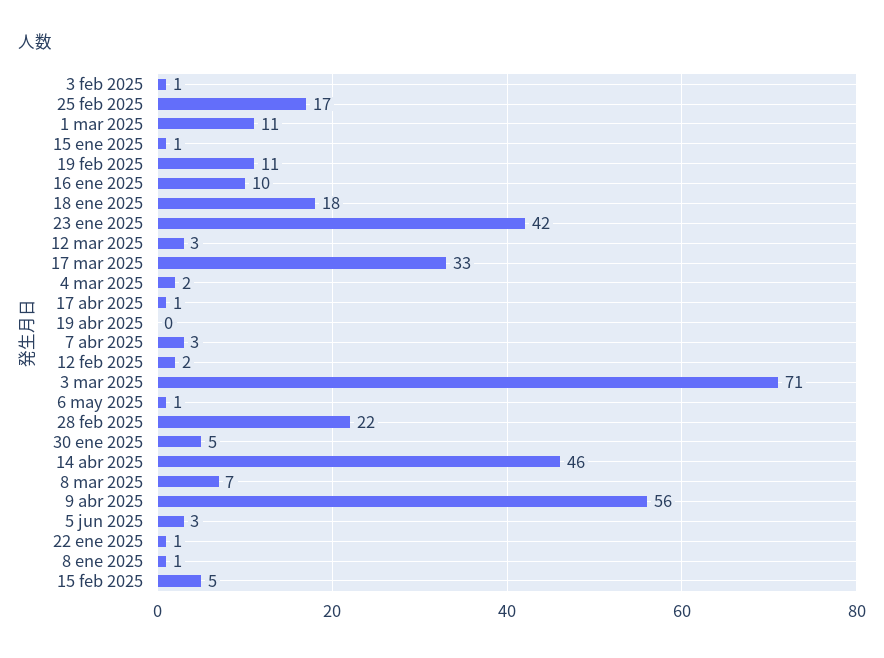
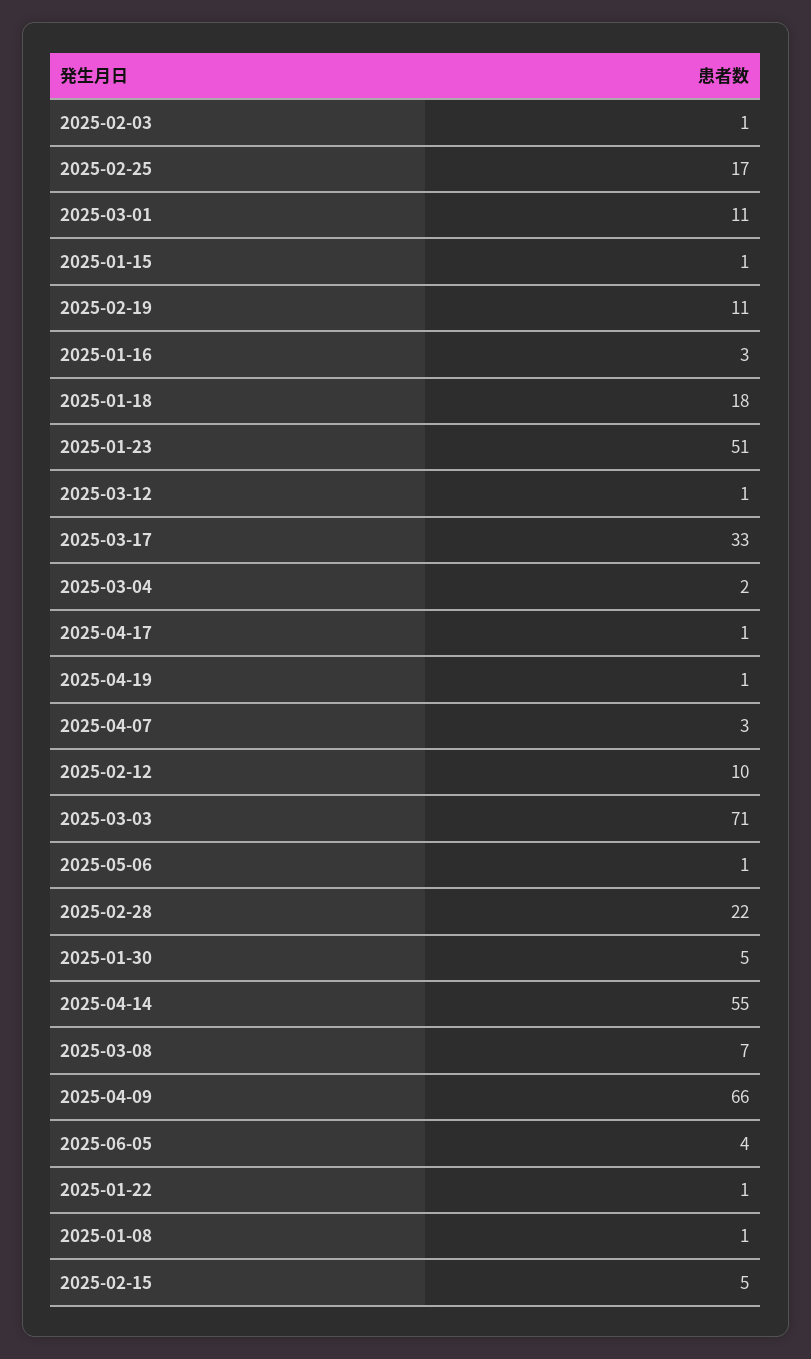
16 ene 2025: 10 -> 3
23 ene 2025: 42 -> 51
12 mar 2025: 3 -> 1
19 abr 2025: 0 -> 1
12 feb 2025: 2 -> 10
14 abr 2025: 46 -> 55
9 abr 2025: 56 -> 66
5 jun 2025: 3 -> 4

